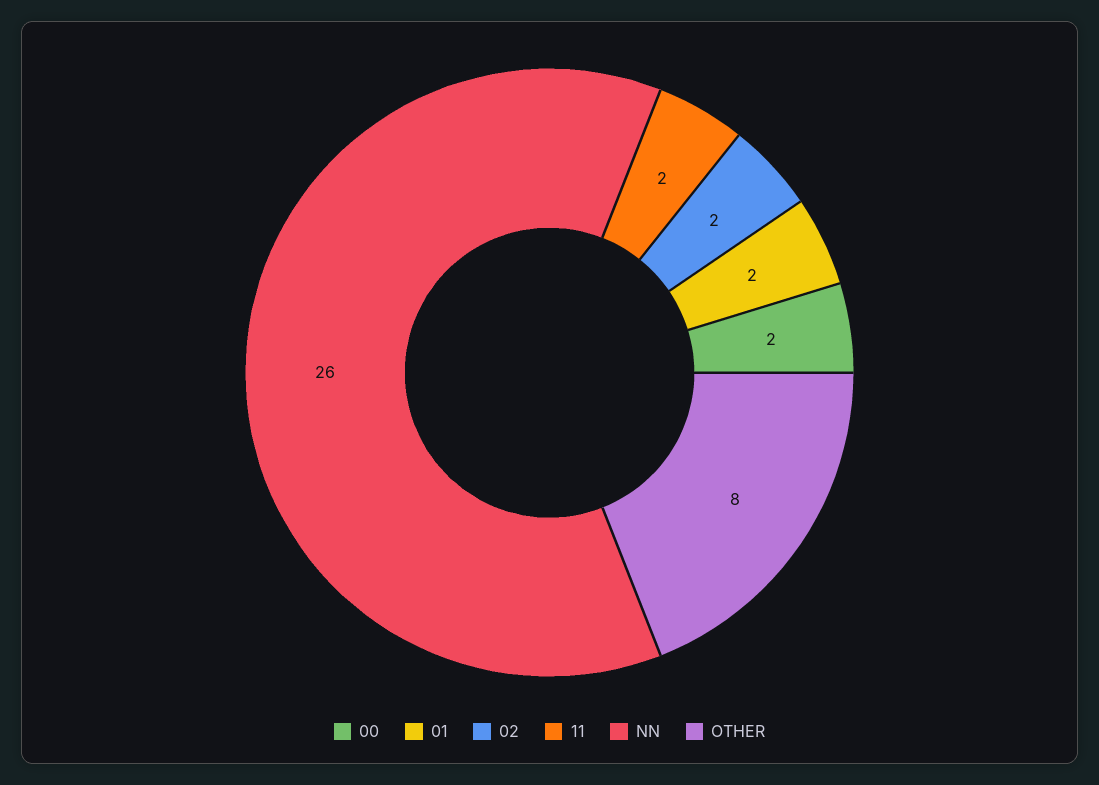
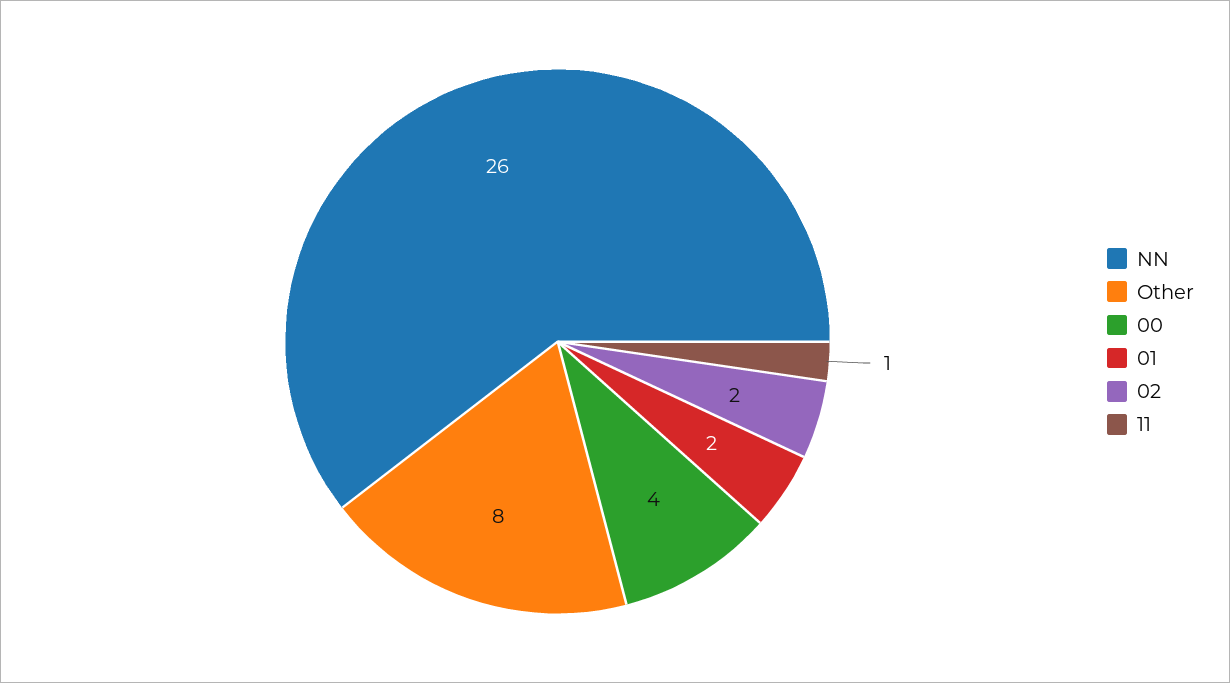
00: 2 -> 4
11: 2 -> 1

